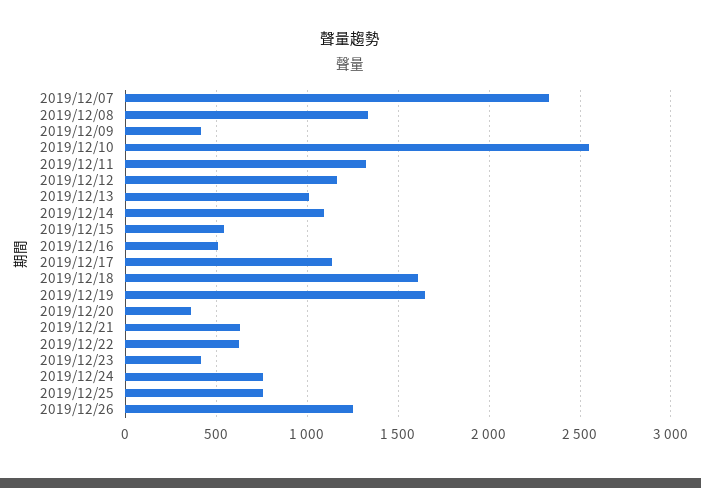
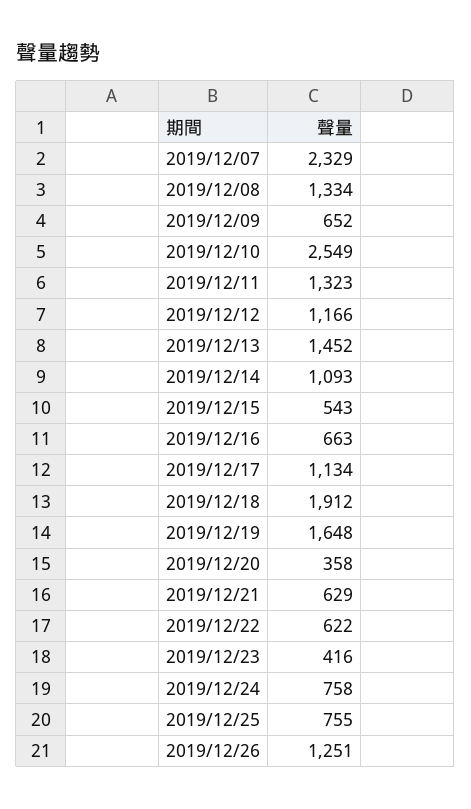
2019/12/09: 400 -> 652
2019/12/13: 1000 -> 1452
2019/12/16: 500 -> 663
2019/12/18: 1600 -> 1912

